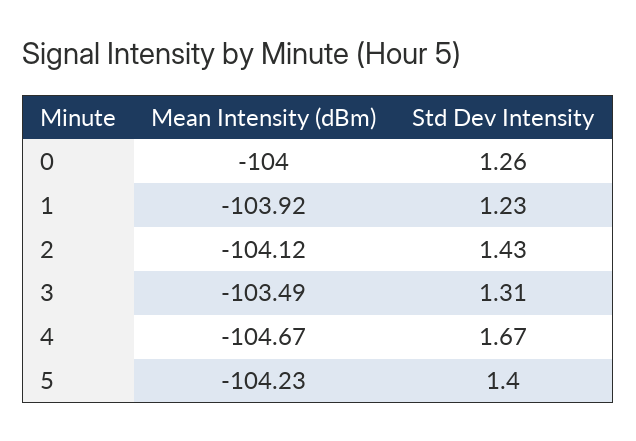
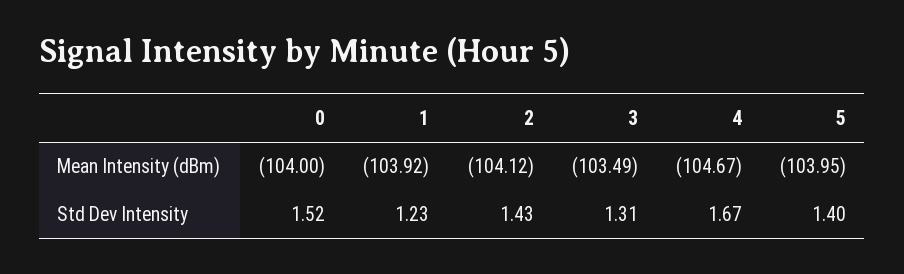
Std Dev Intensity, 0: 1.26 -> 1.52
Mean Intensity (dBm), 5: -104.23 -> -103.95

